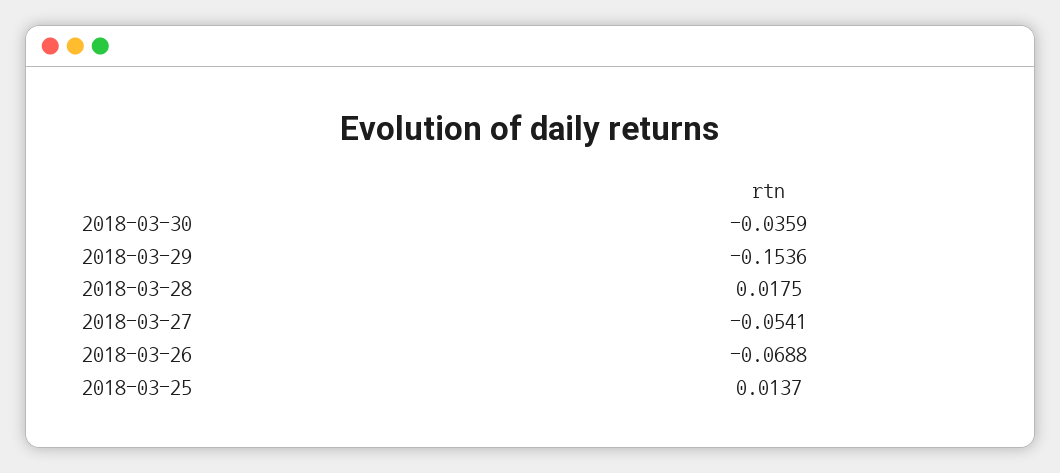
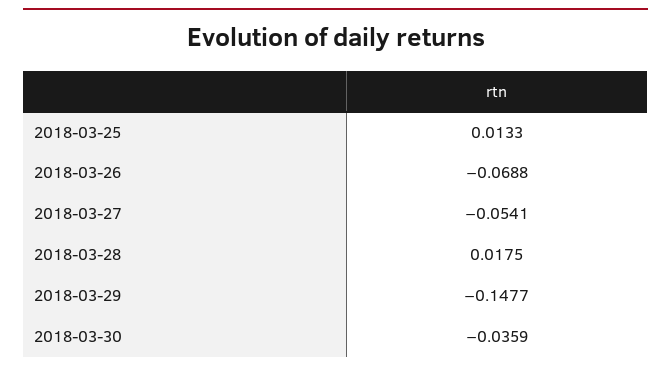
2018-03-29: -0.1536 -> -0.1477
2018-03-25: 0.0137 -> 0.0133

